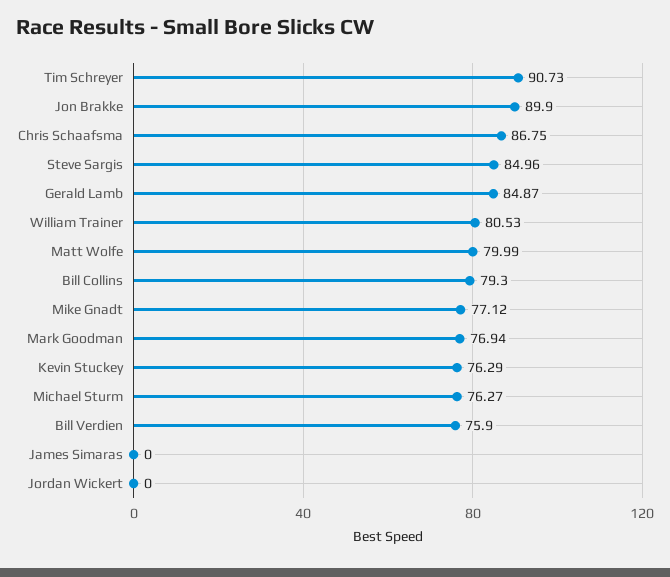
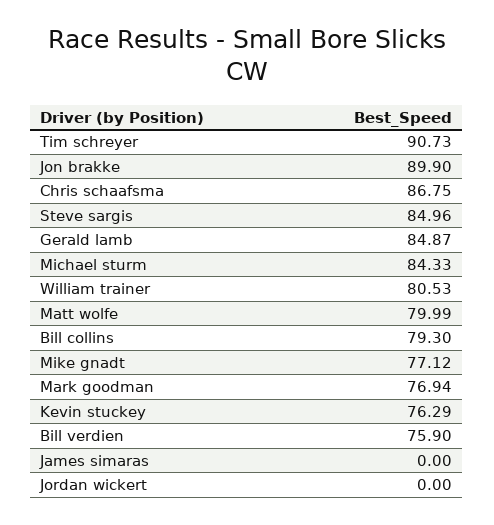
Michael Sturm: 76.27 -> 84.33

